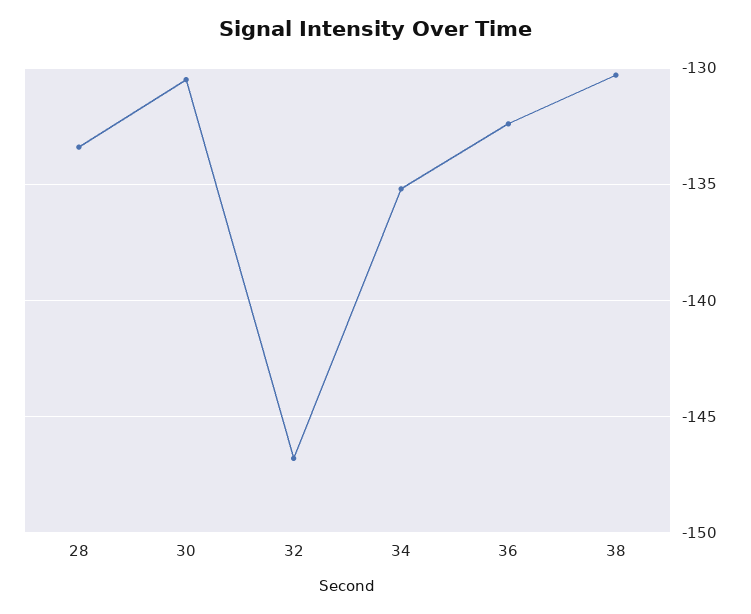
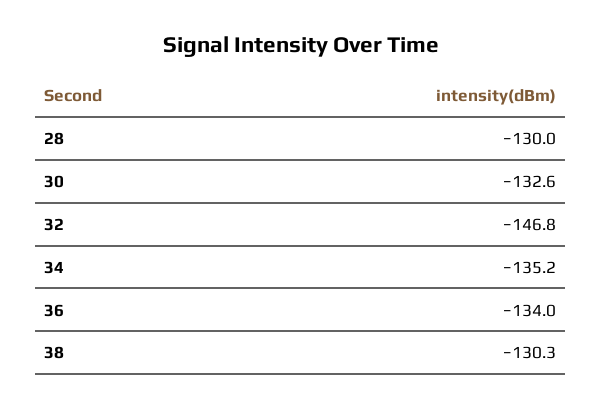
28: -133.5 -> -130
30: -130.5 -> -132.6
36: -132.5 -> -134

